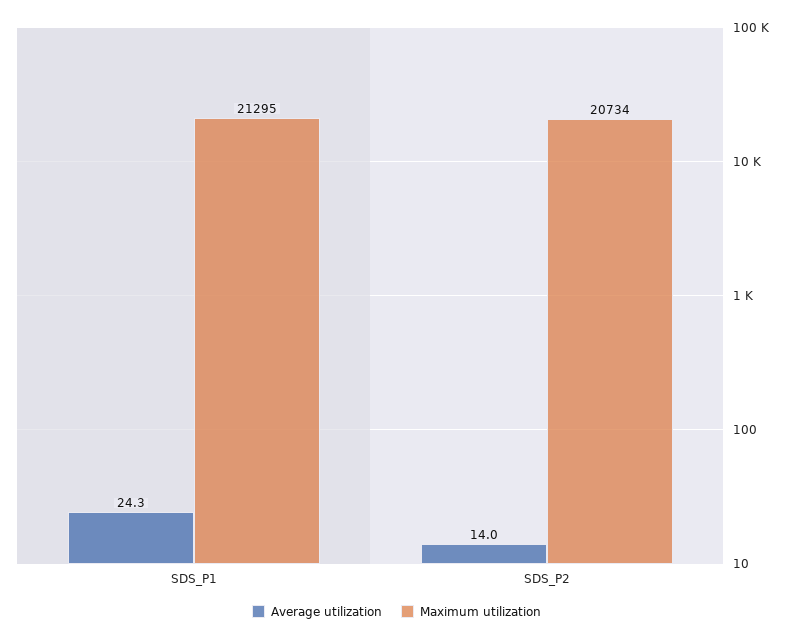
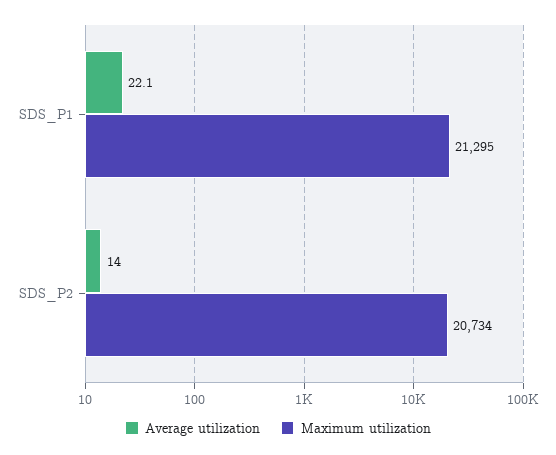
Average utilization, SDS_P1: 24.3 -> 22.1

